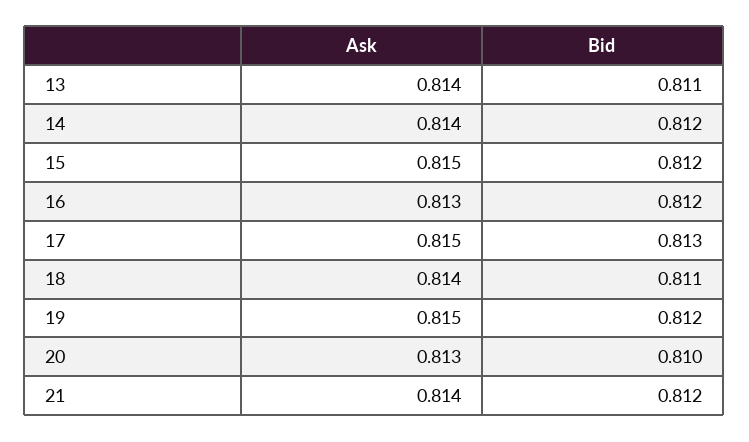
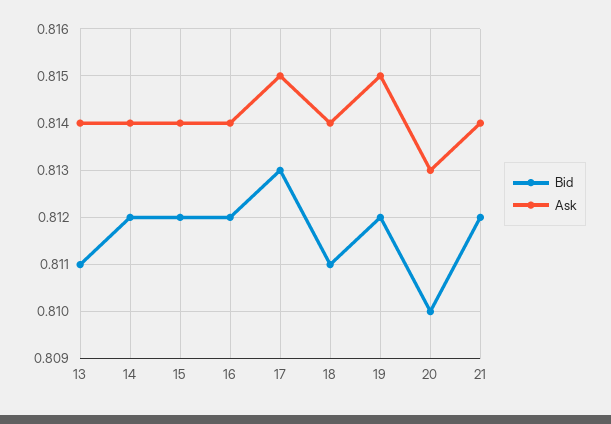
Ask, 15: 0.815 -> 0.814
Ask, 16: 0.813 -> 0.814

